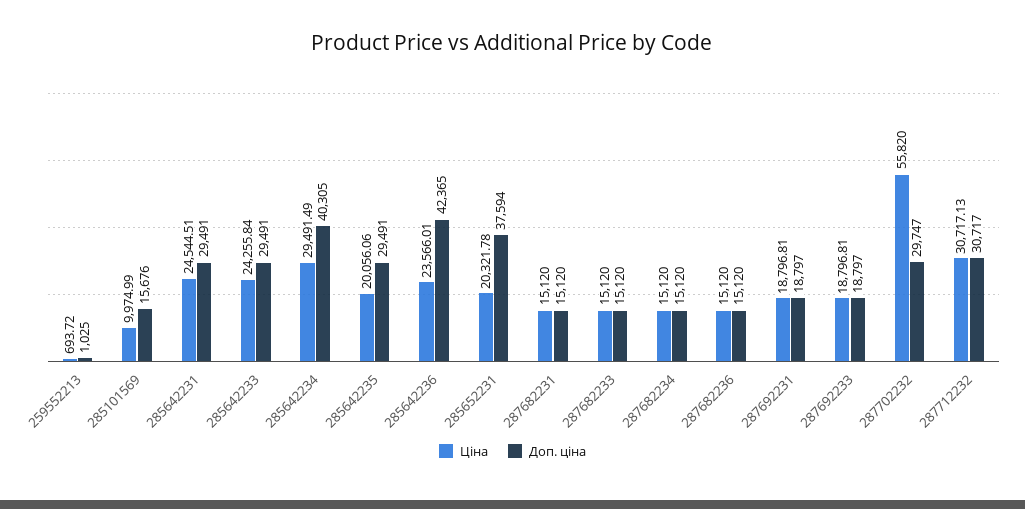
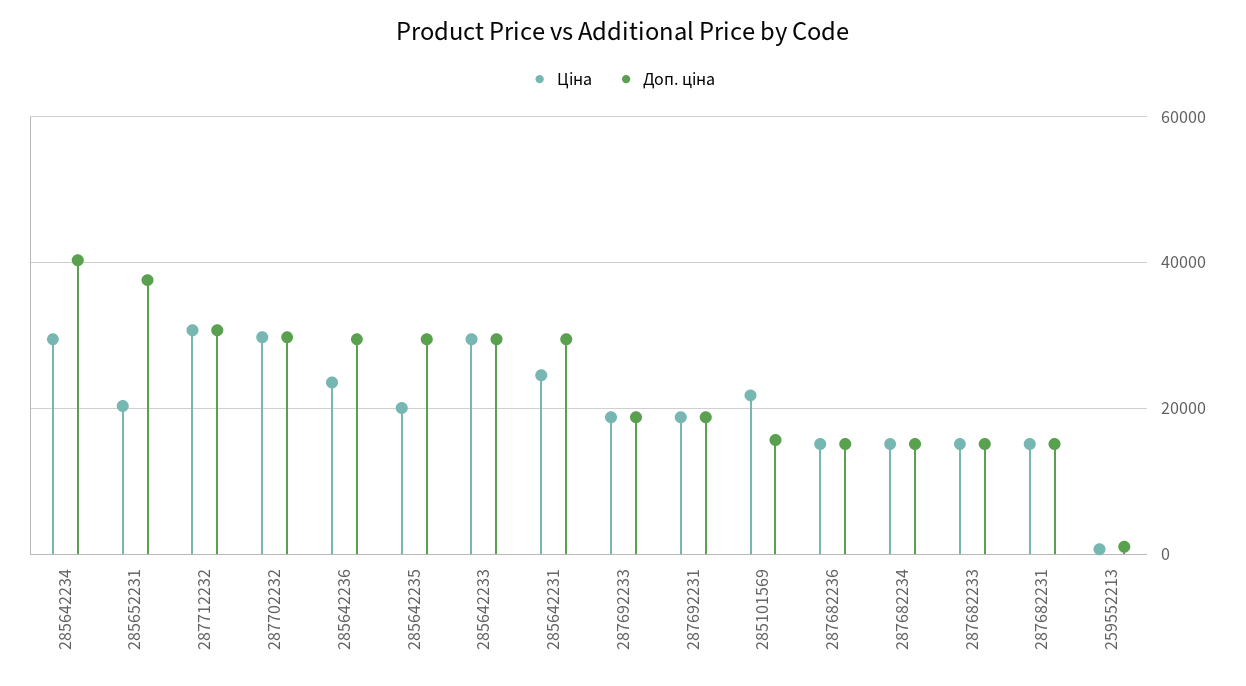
Ціна, 285101569: 9974.99 -> 22000
Ціна, 285642233: 24255.84 -> 30000
Доп. ціна, 285642236: 42365 -> 30000
Ціна, 287702232: 55820 -> 30000

